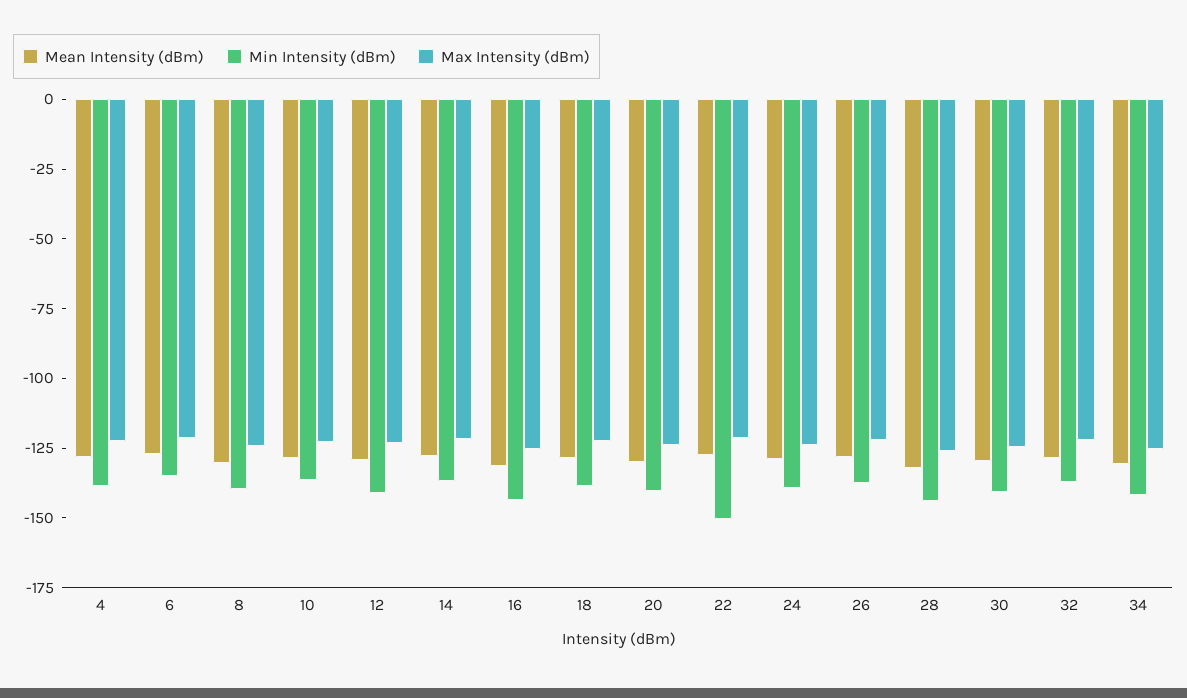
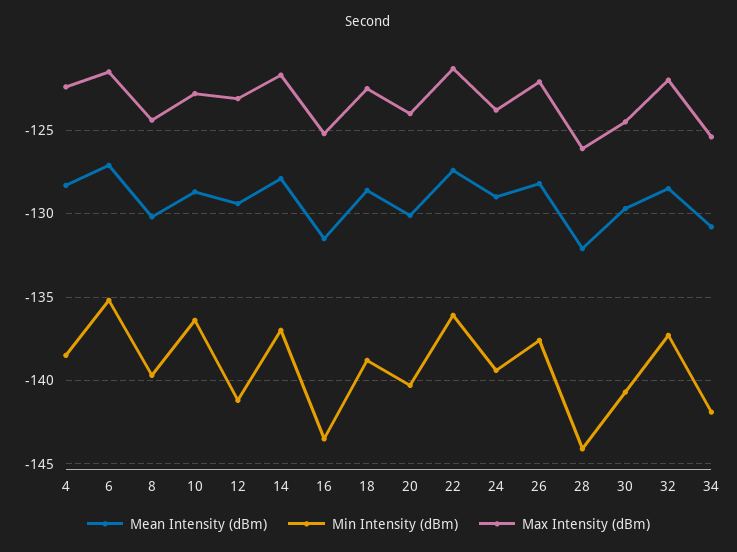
Min Intensity (dBm), 22: -150 -> -136

